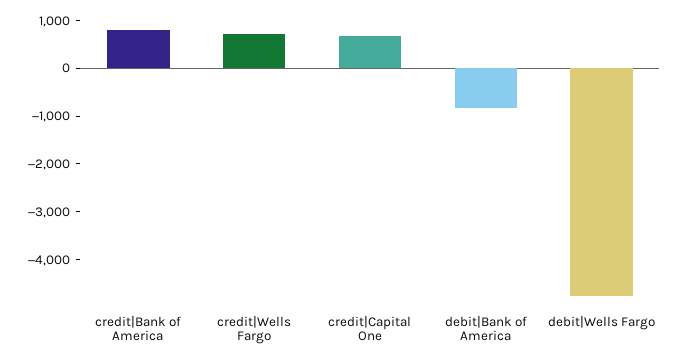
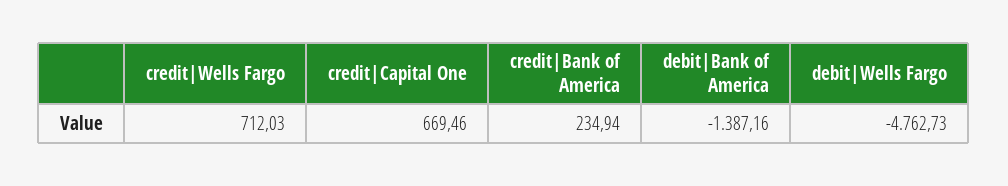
credit|Bank of America: 800 -> 234.94
debit|Bank of America: -800 -> -1387.16

